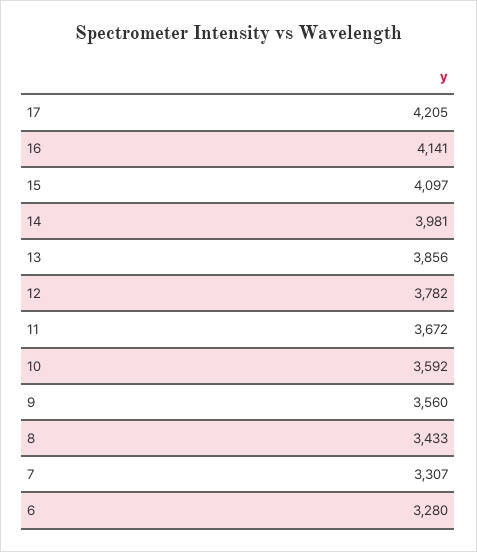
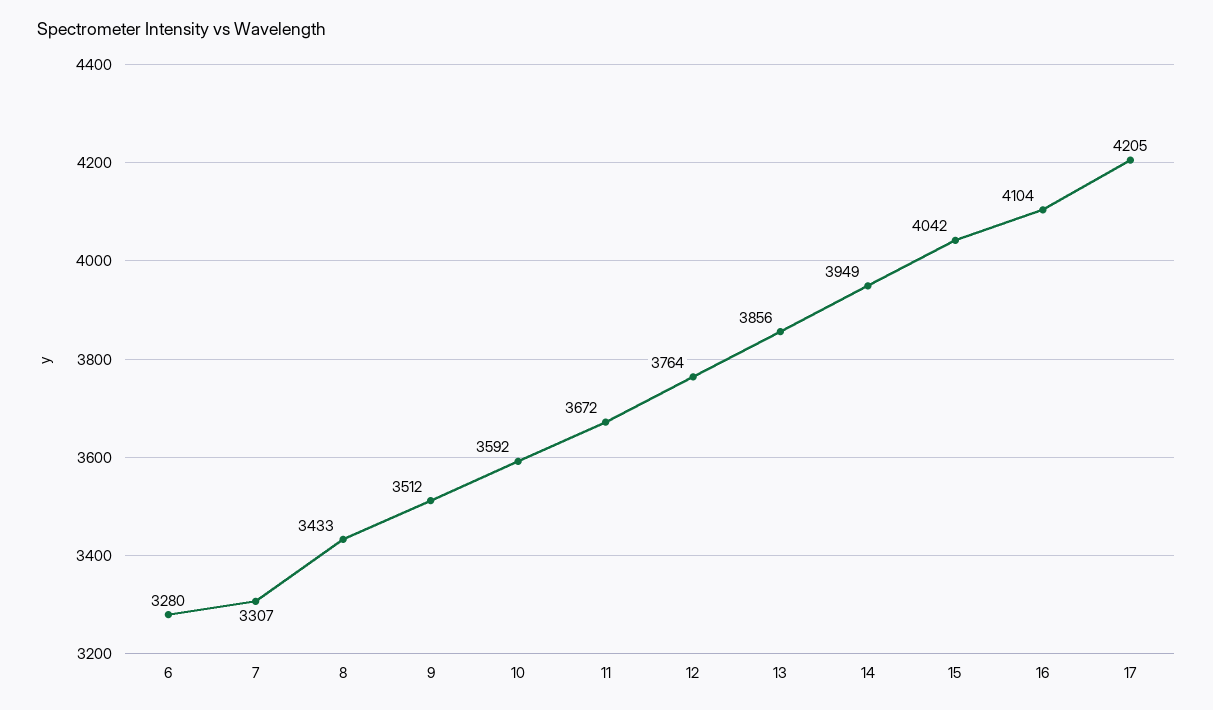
16: 4141 -> 4104
15: 4097 -> 4042
14: 3981 -> 3949
12: 3782 -> 3764
9: 3560 -> 3512

